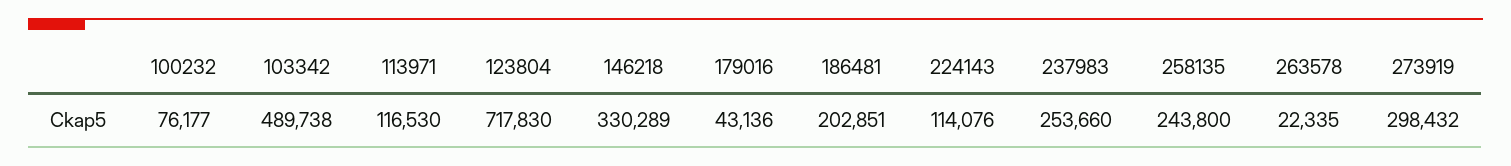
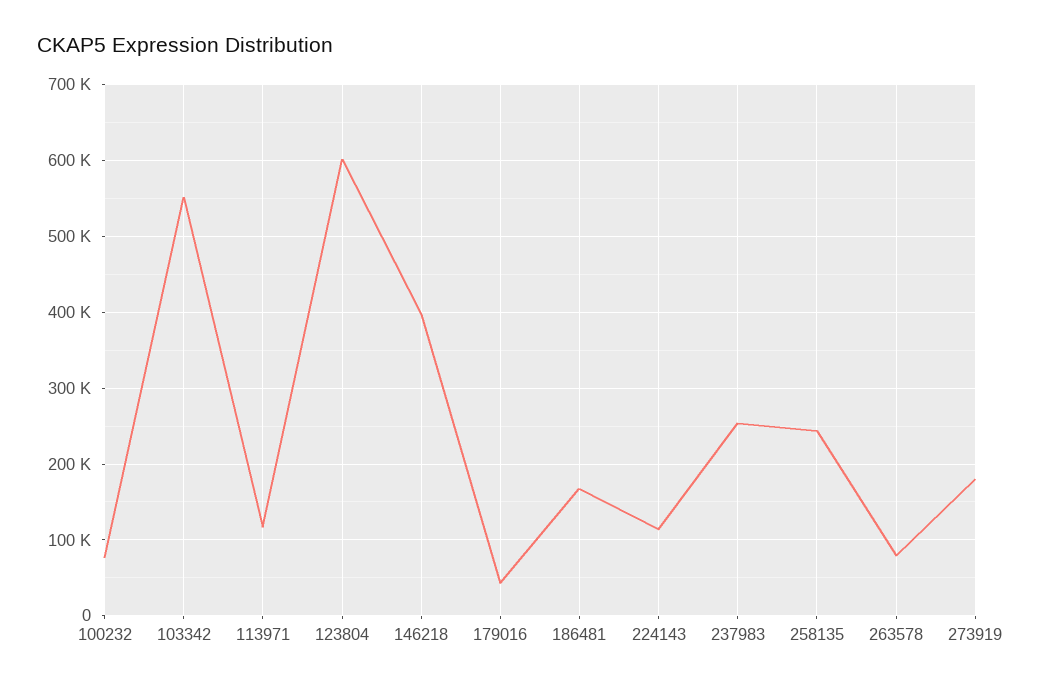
103342: 489738 -> 550000
123804: 717830 -> 600000
146218: 330289 -> 400000
186481: 202851 -> 170000
263578: 22335 -> 80000
273919: 298432 -> 180000

